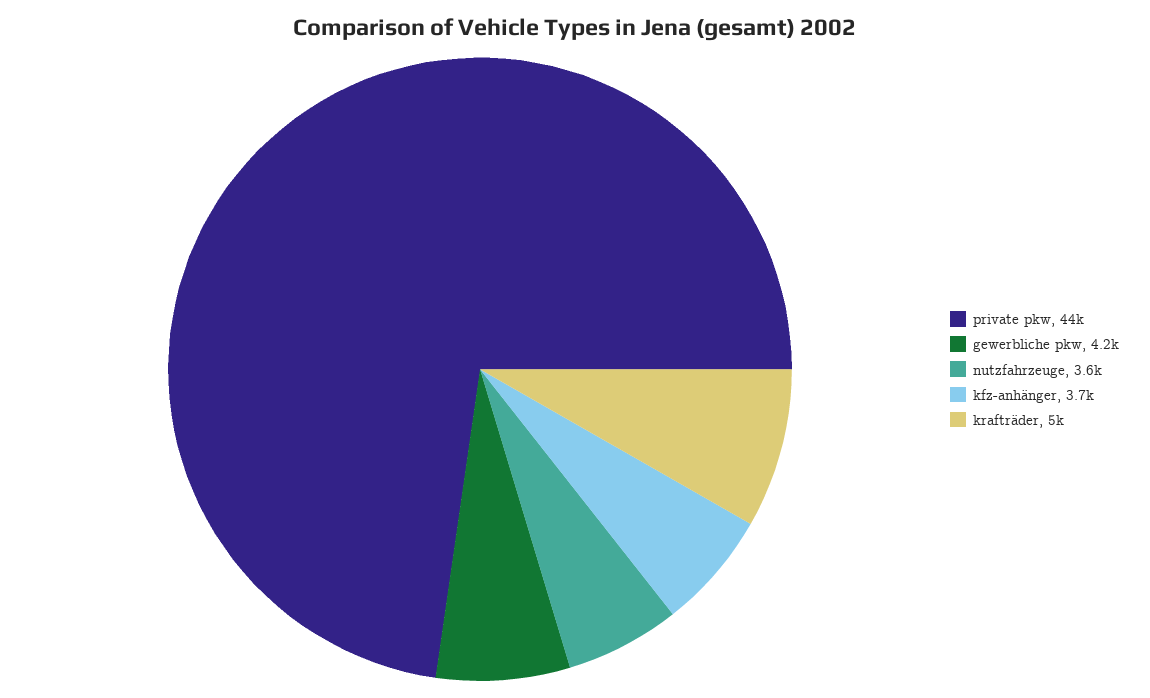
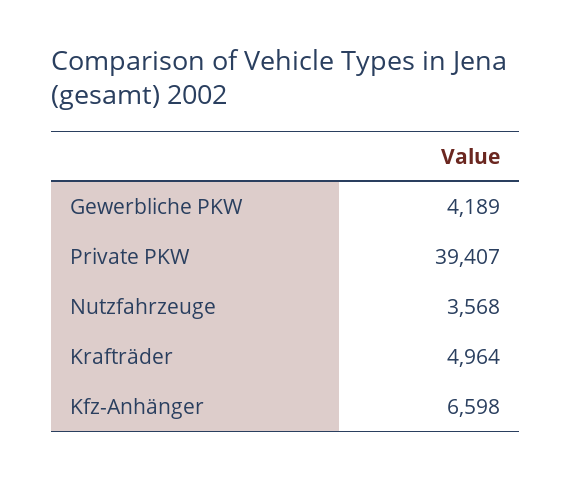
private pkw: 44000 -> 39407
kfz-anhänger: 3700 -> 6598

